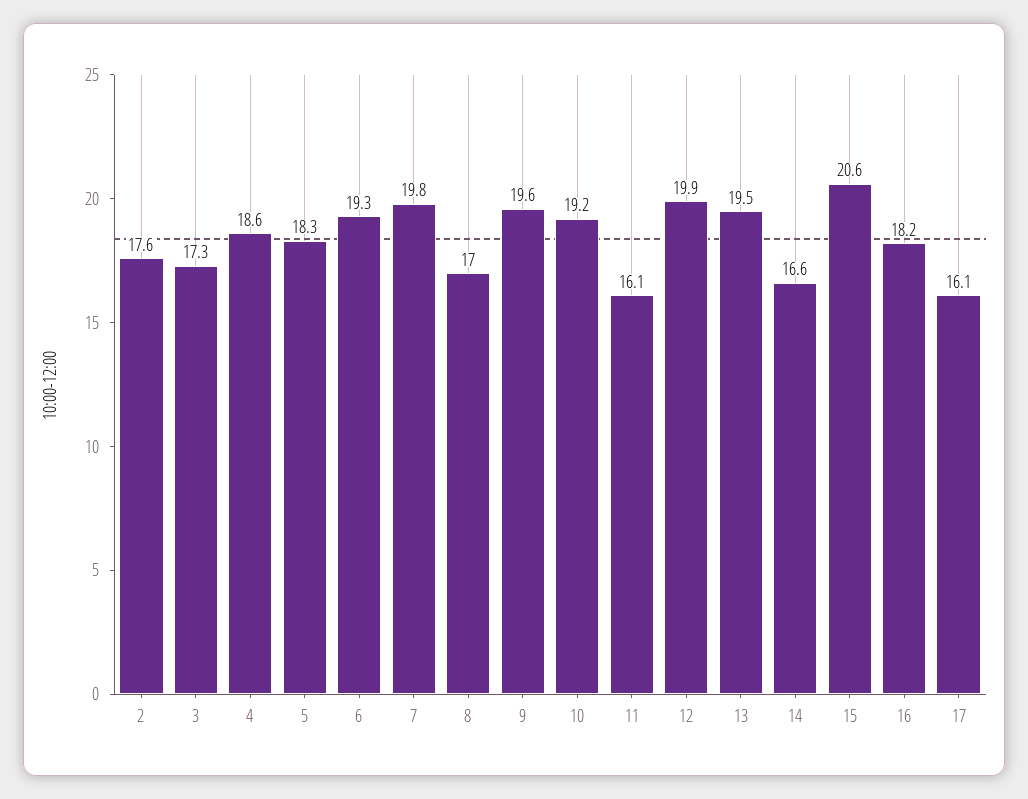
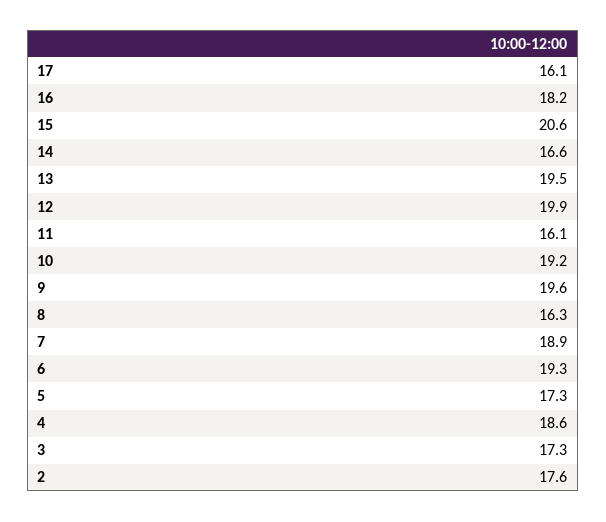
5: 18.3 -> 17.3
7: 19.8 -> 18.9
8: 17 -> 16.3

